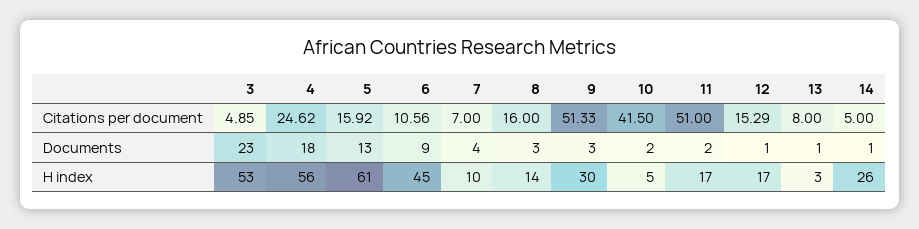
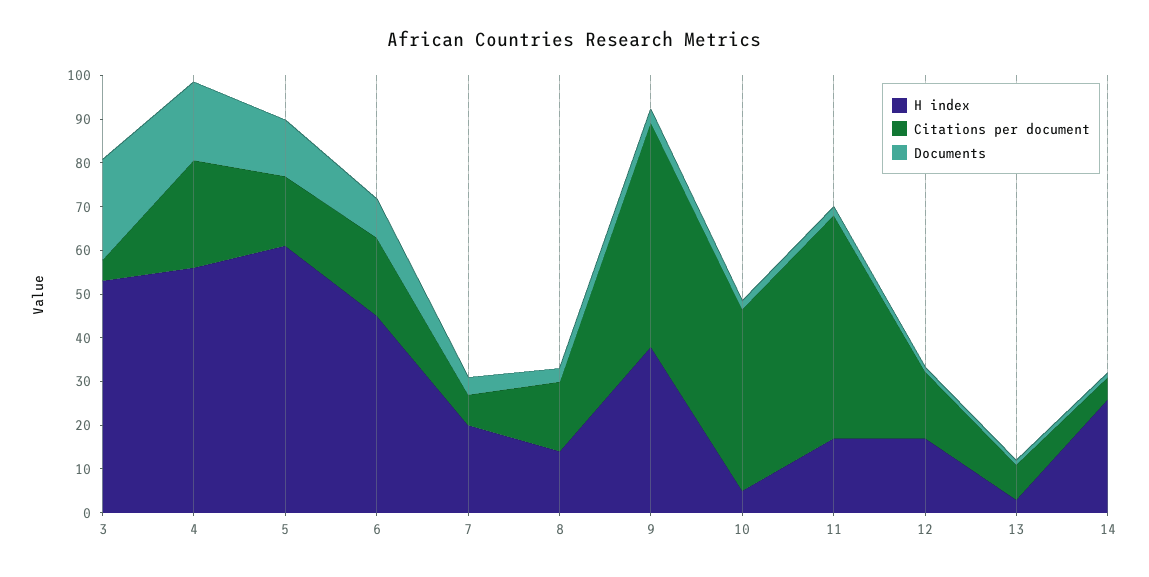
Citations per document, 6: 10.56 -> 18
H index, 7: 10 -> 20
H index, 9: 30 -> 38

